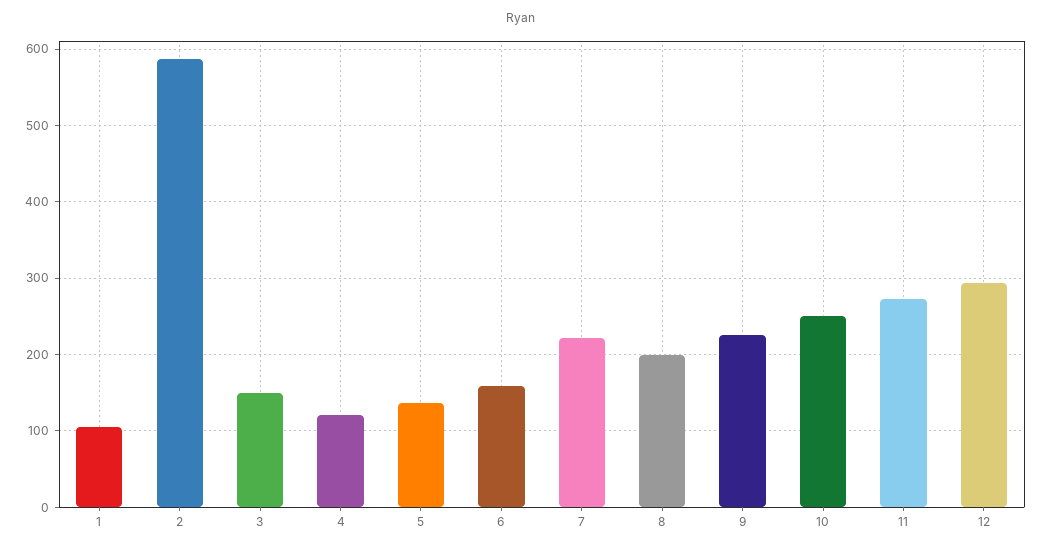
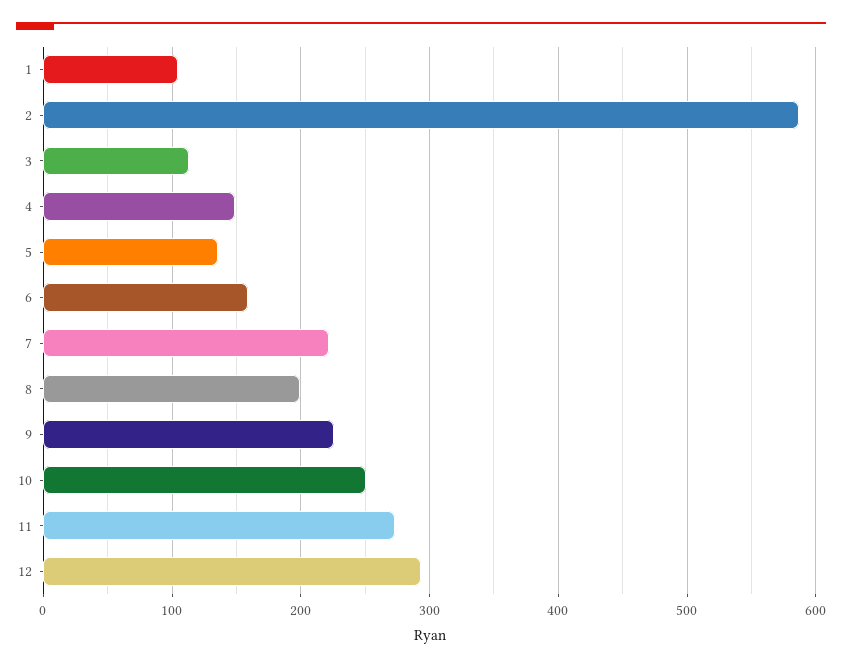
3: 150 -> 110
4: 120 -> 150

